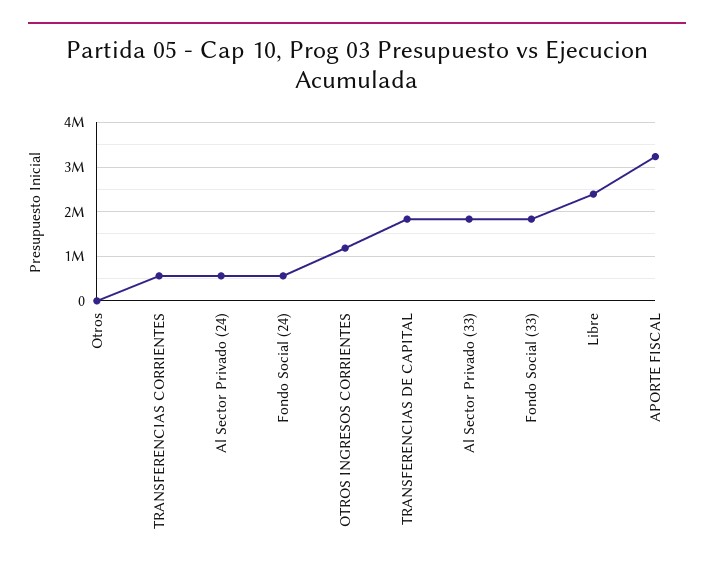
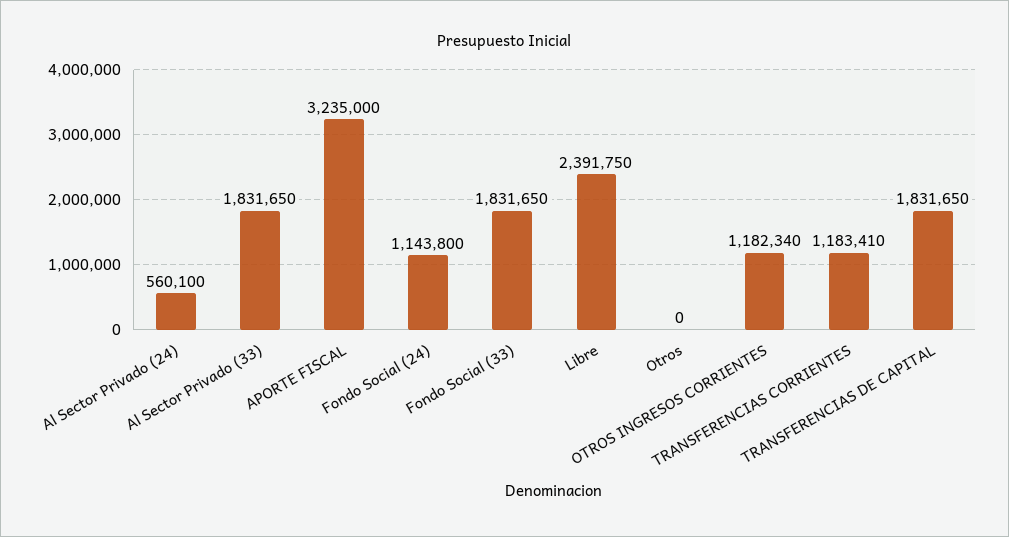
TRANSFERENCIAS CORRIENTES: 600000 -> 1183410
Fondo Social (24): 600000 -> 1143800

